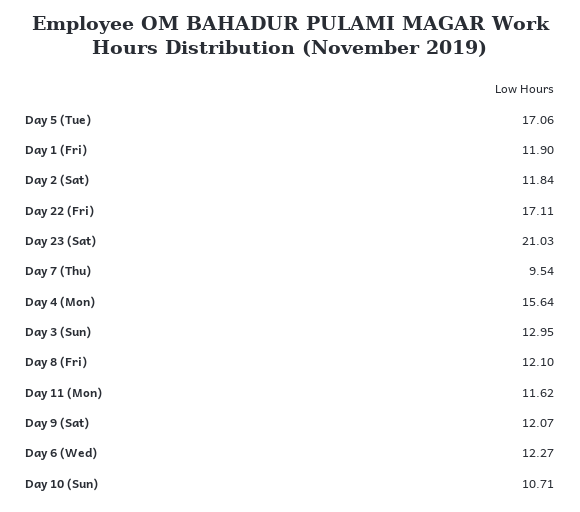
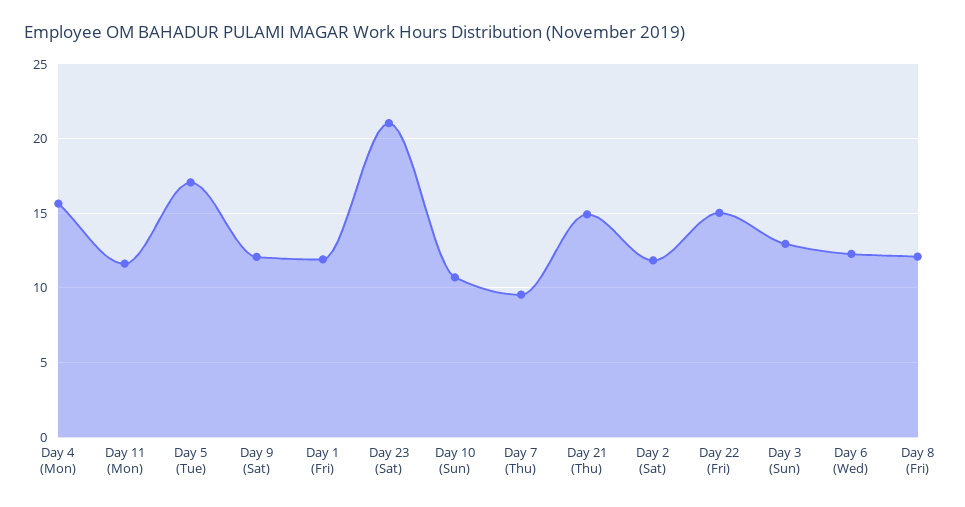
Day 22 (Fri): 17.11 -> 15
Day 21 (Thu): none -> 15

